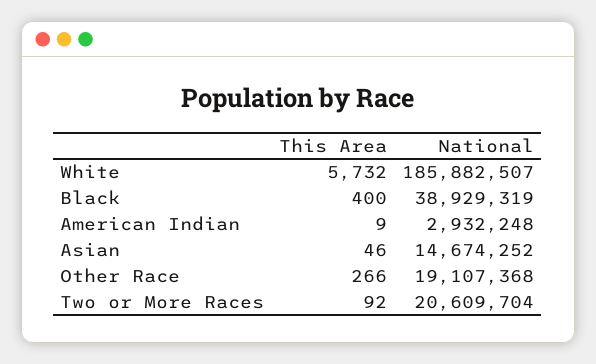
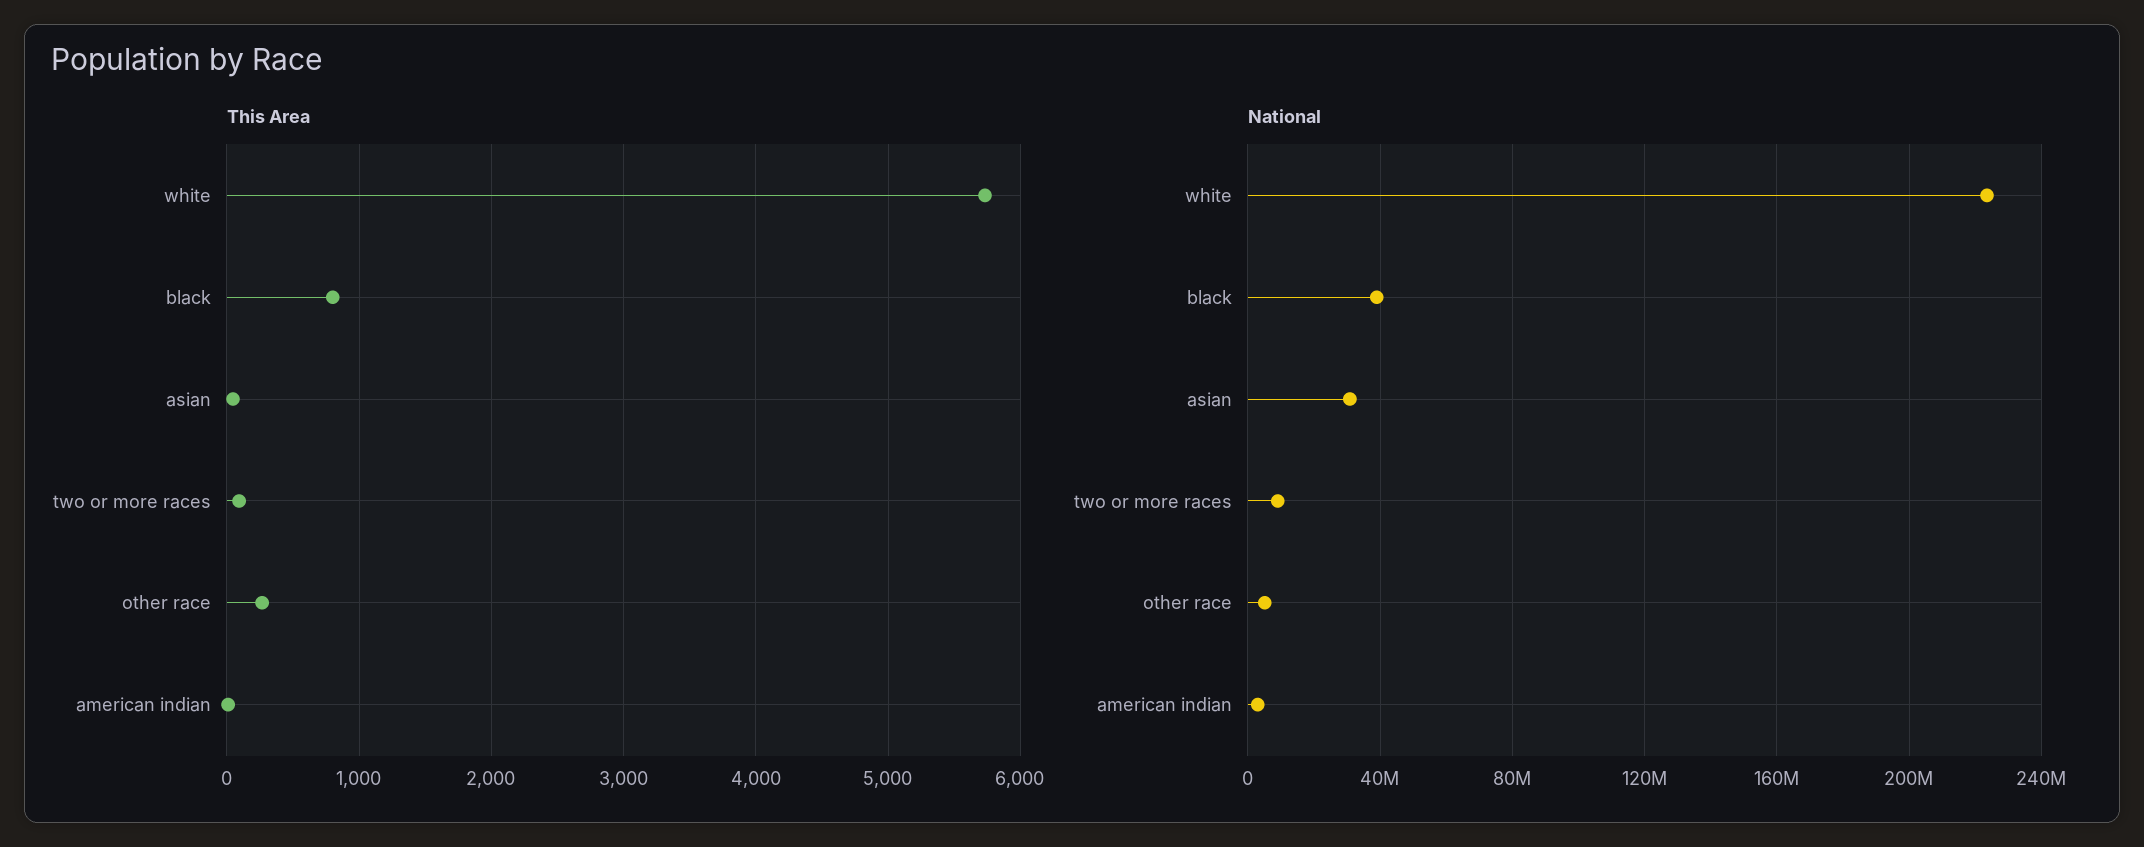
National, White: 185882507 -> 225000000
This Area, Black: 400 -> 800
National, Asian: 14674252 -> 30000000
National, Other Race: 19107368 -> 5000000
National, Two or More Races: 20609704 -> 10000000

